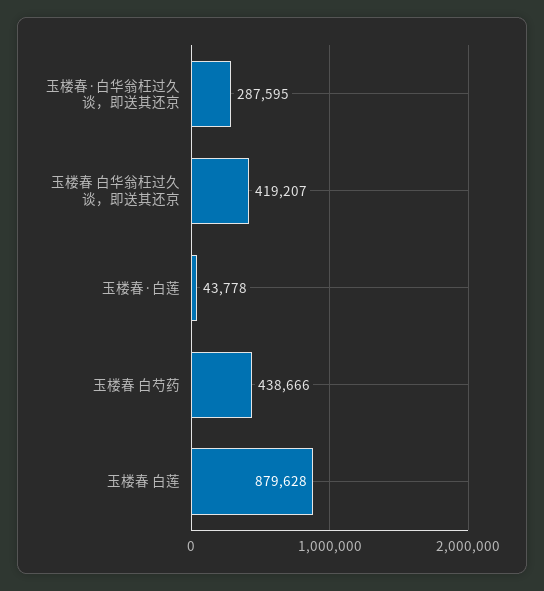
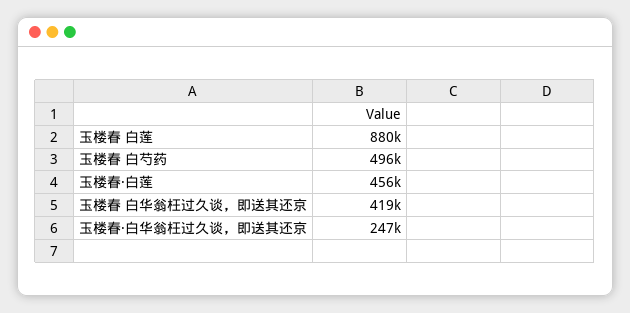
玉楼春·白华翁枉过久谈，即送其还京: 287595 -> 247000
玉楼春·白莲: 43778 -> 456000
玉楼春 白芍药: 438666 -> 496000

